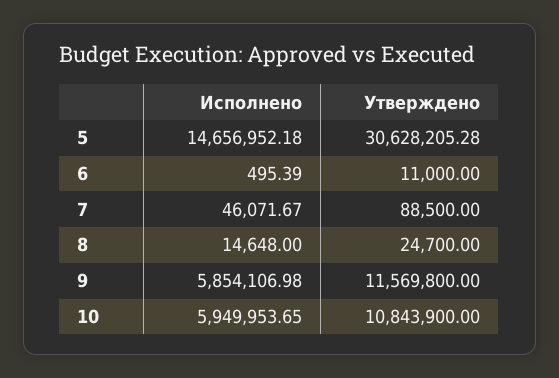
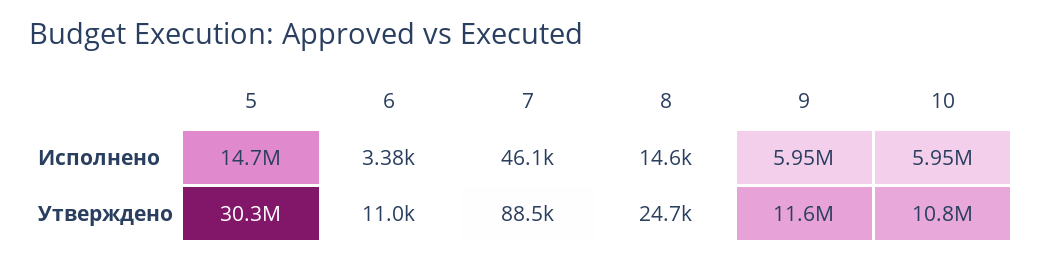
Утверждено, 5: 30628205.28 -> 30300000
Исполнено, 6: 495.39 -> 3380
Исполнено, 9: 5854106.98 -> 5950000

